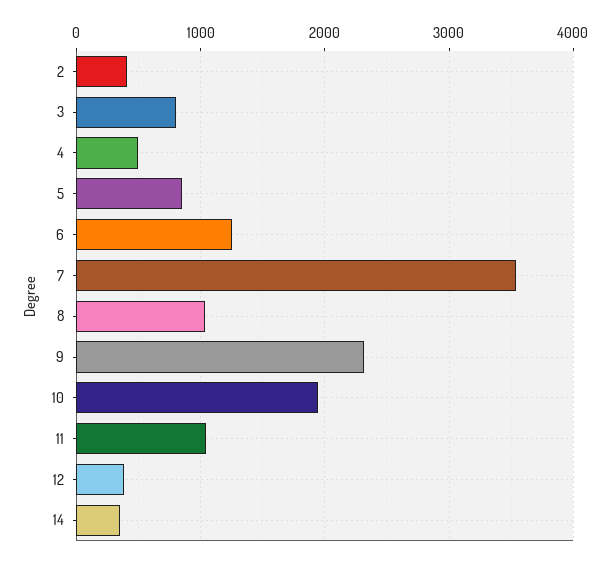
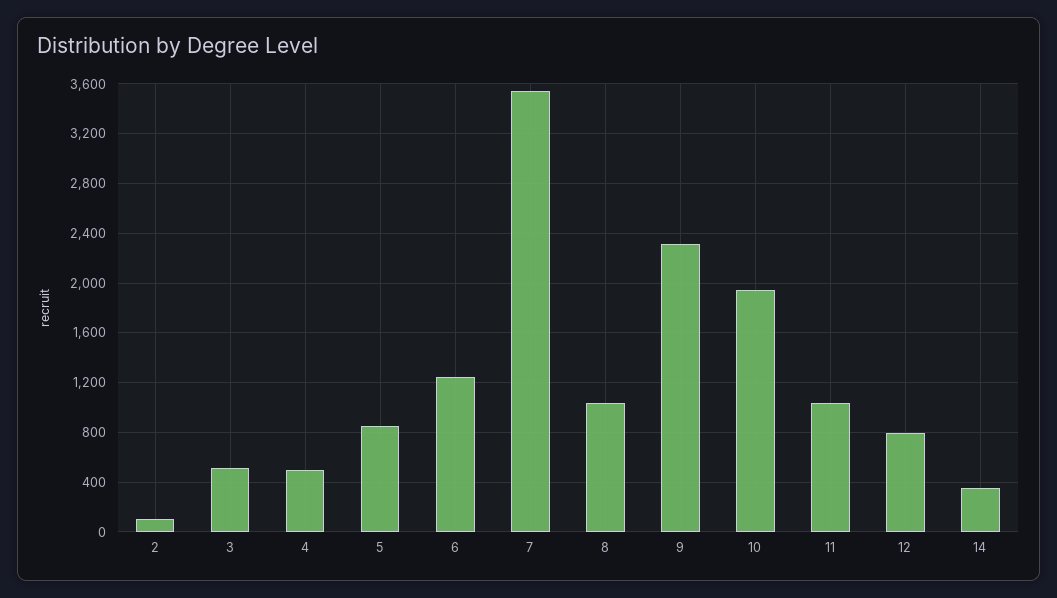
2: 400 -> 100
3: 800 -> 500
12: 400 -> 800

